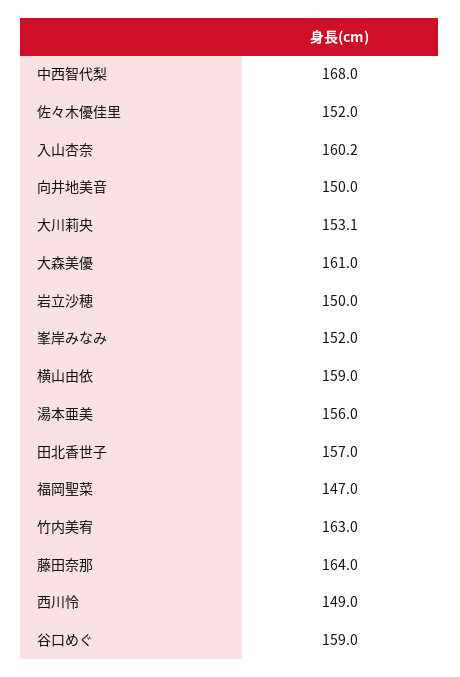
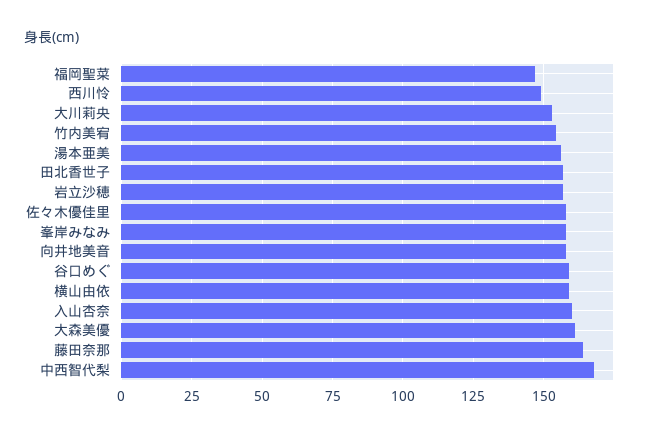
佐々木優佳里: 152 -> 157.5
向井地美音: 150 -> 157.5
岩立沙穂: 150 -> 157.5
峯岸みなみ: 152 -> 157.5
竹内美宥: 163 -> 155

